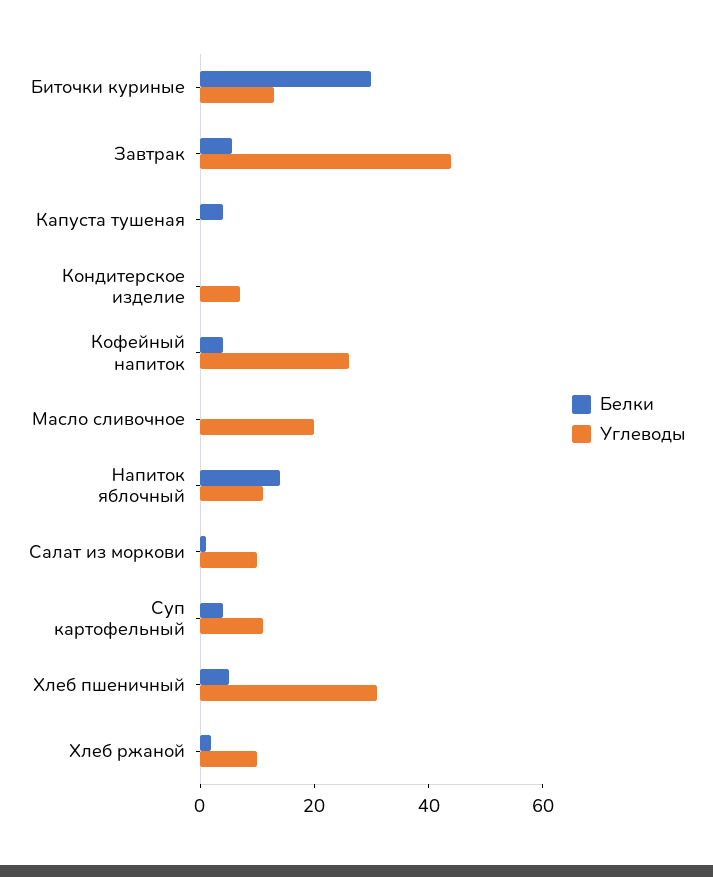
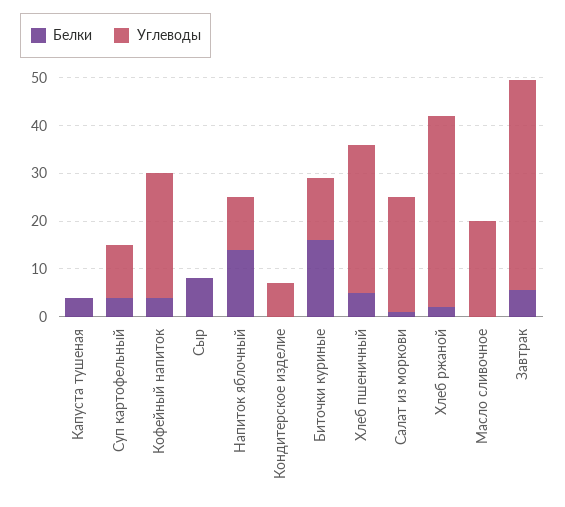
Белки, Биточки куриные: 30 -> 16
Углеводы, Салат из моркови: 10 -> 24
Углеводы, Хлеб ржаной: 10 -> 40
Белки, Сыр: none -> 8
Углеводы, Сыр: none -> 0

